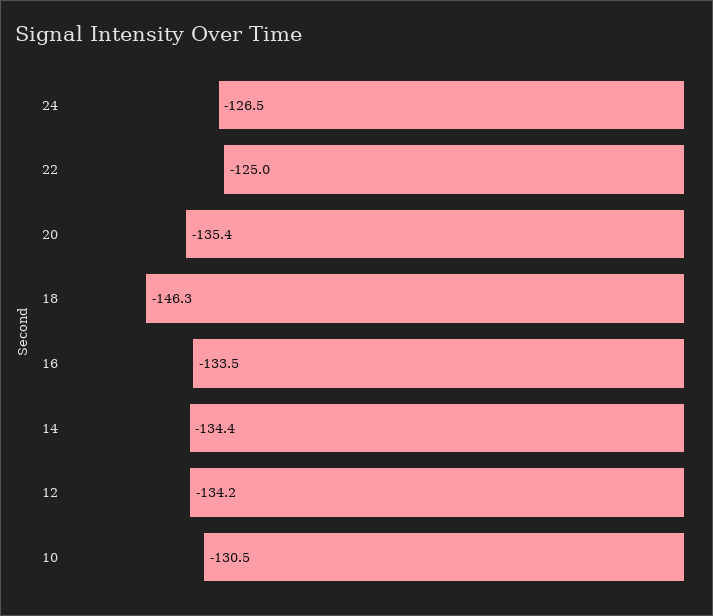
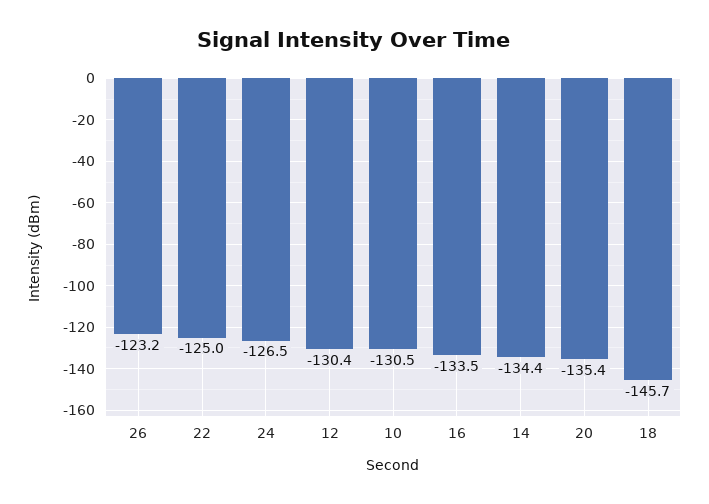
18: -146.3 -> -145.7
12: -134.2 -> -130.4
26: none -> -123.2

